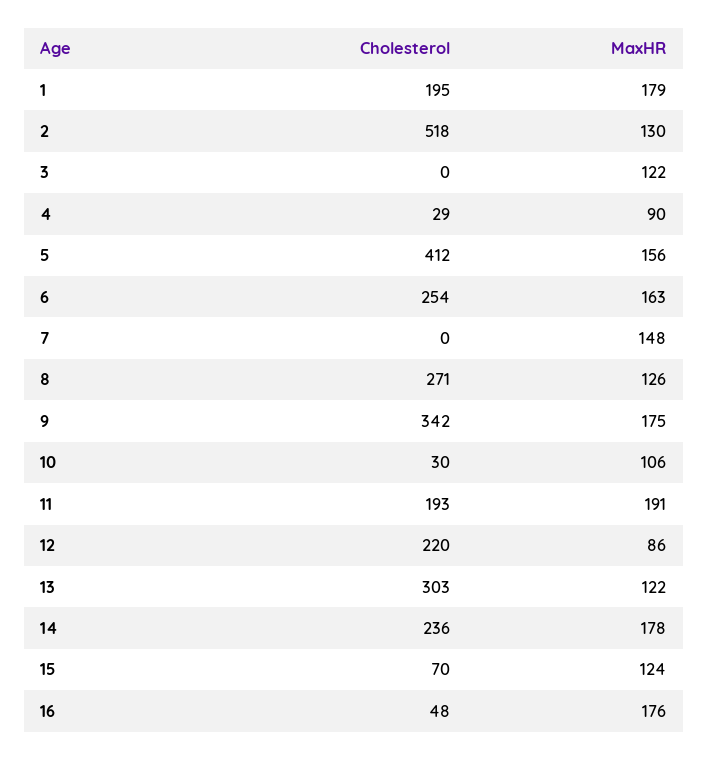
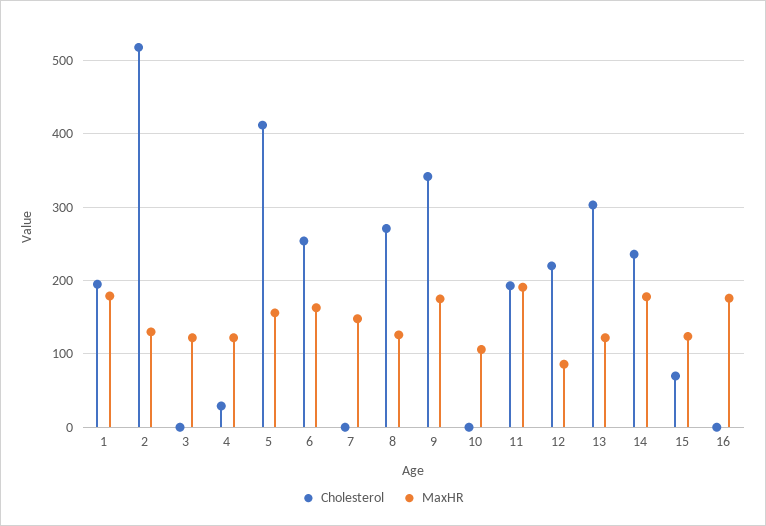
MaxHR, 4: 90 -> 120
Cholesterol, 10: 30 -> 0
Cholesterol, 16: 48 -> 0

